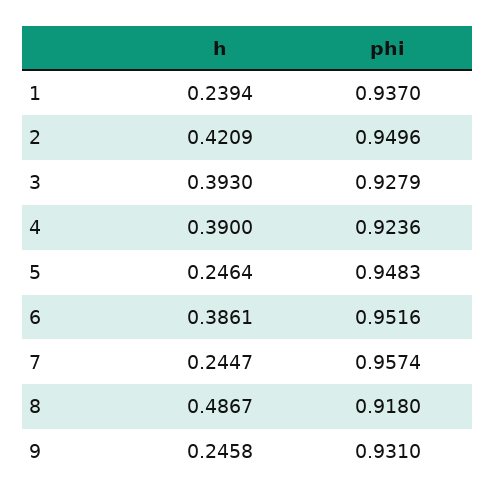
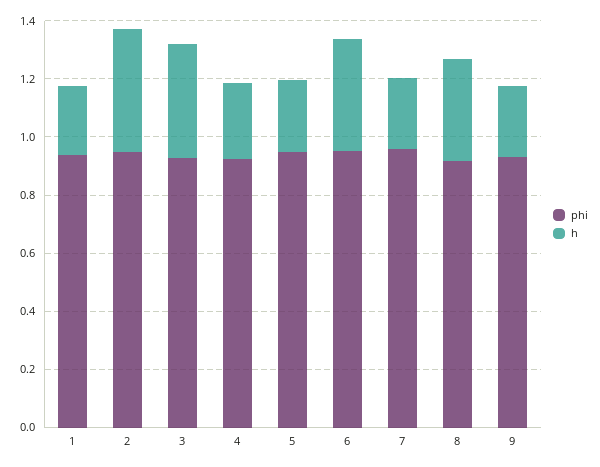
h, 4: 0.39 -> 0.25
h, 8: 0.4867 -> 0.35

